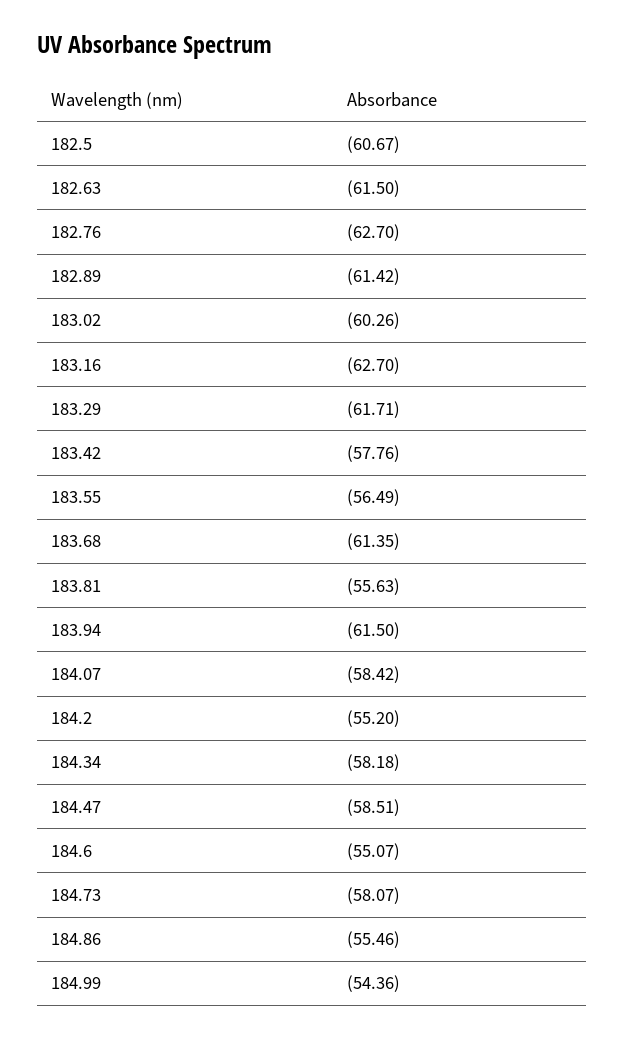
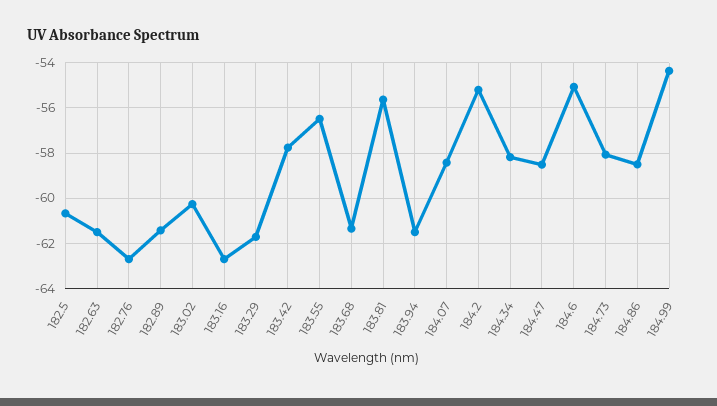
184.86: -55.46 -> -58.5

